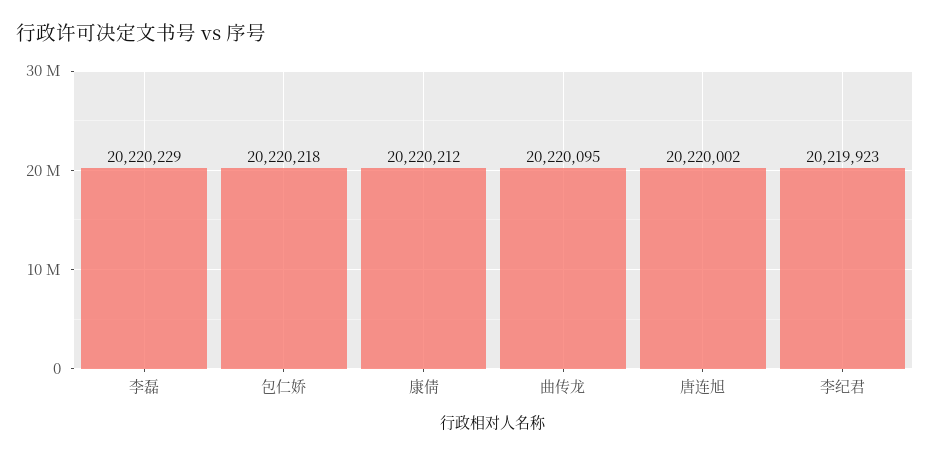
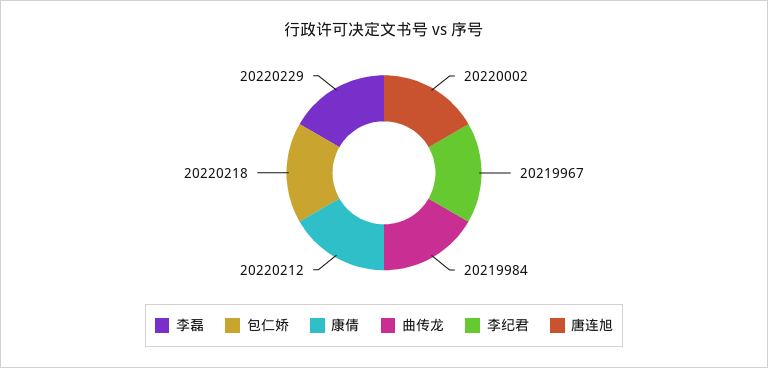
曲传龙: 20220095 -> 20219984
李纪君: 20219923 -> 20219967

